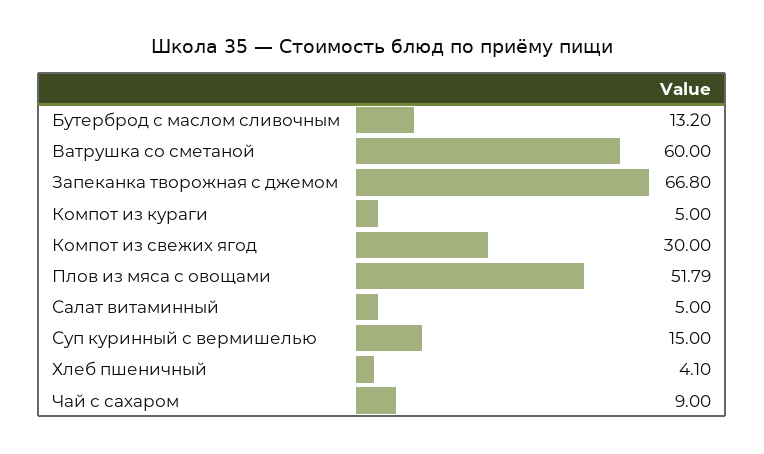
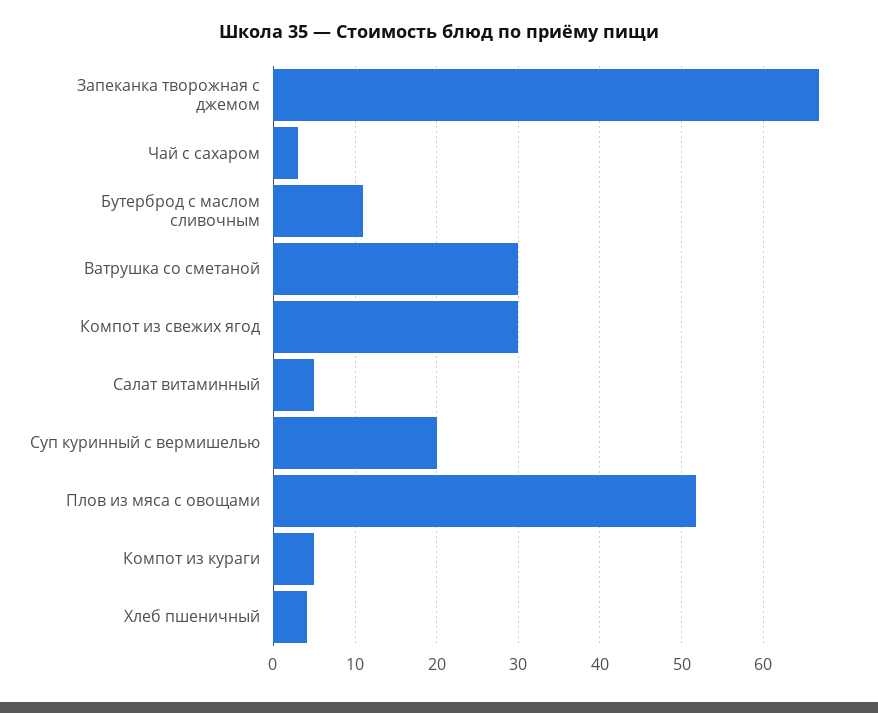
Бутерброд с маслом сливочным: 13.2 -> 11
Ватрушка со сметаной: 60 -> 30
Суп куринный с вермишелью: 15 -> 20
Чай с сахаром: 9 -> 3

